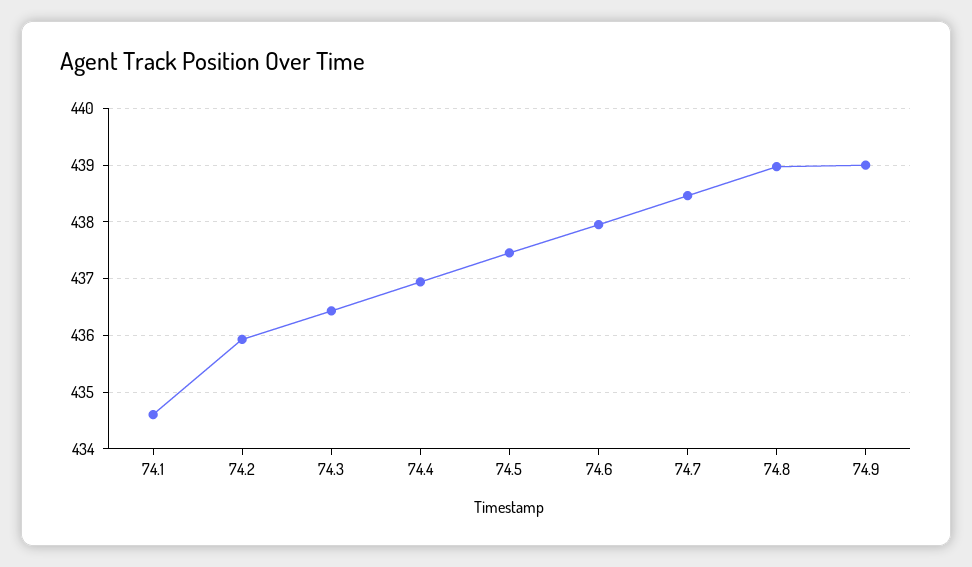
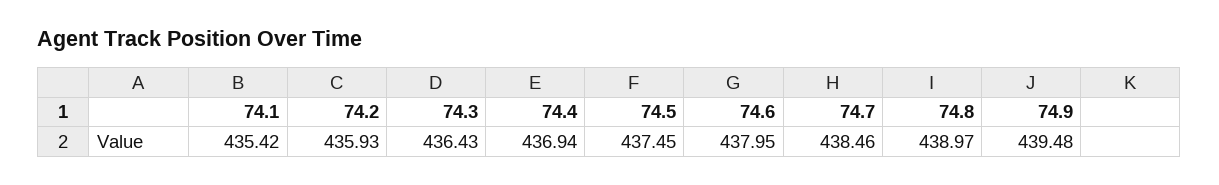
74.1: 434.6 -> 435.42
74.9: 439 -> 439.48

